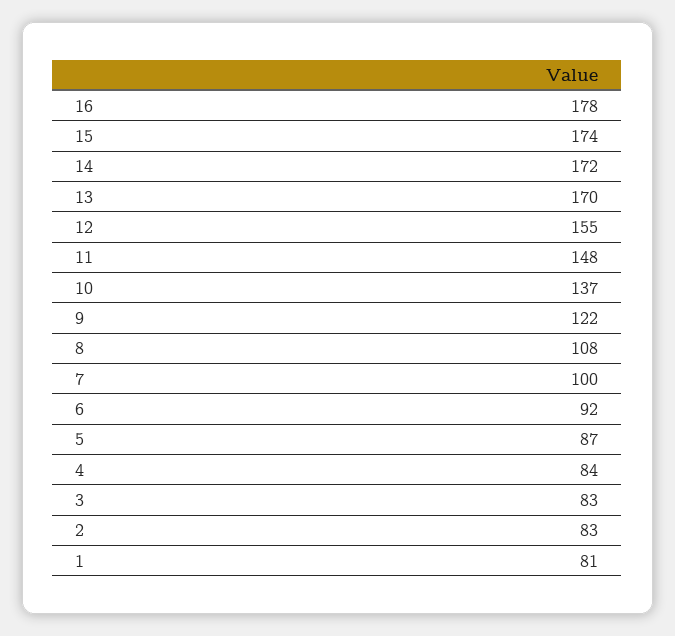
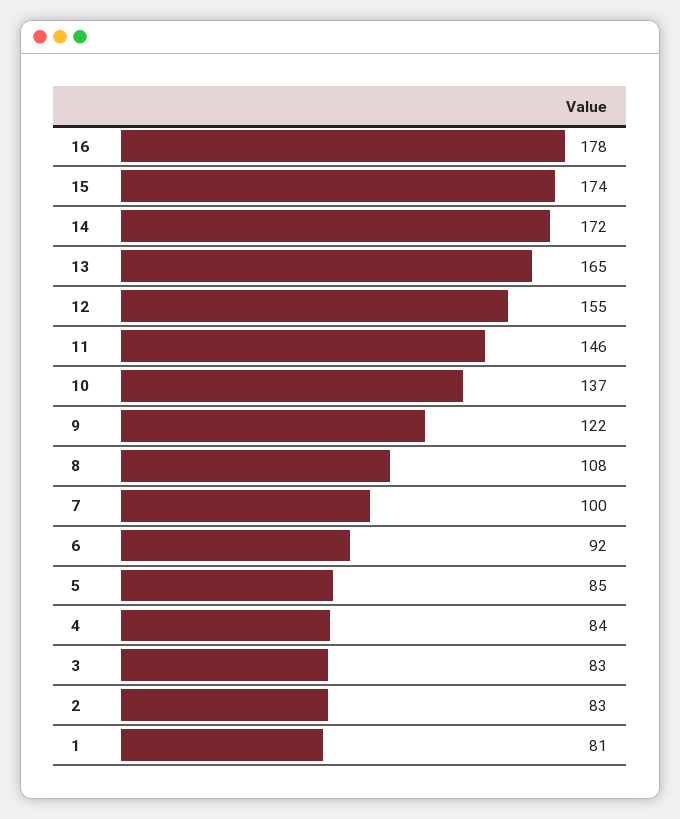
13: 170 -> 165
11: 148 -> 146
5: 87 -> 85

